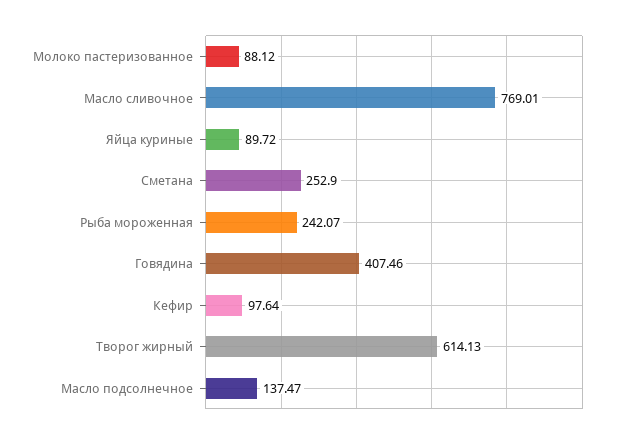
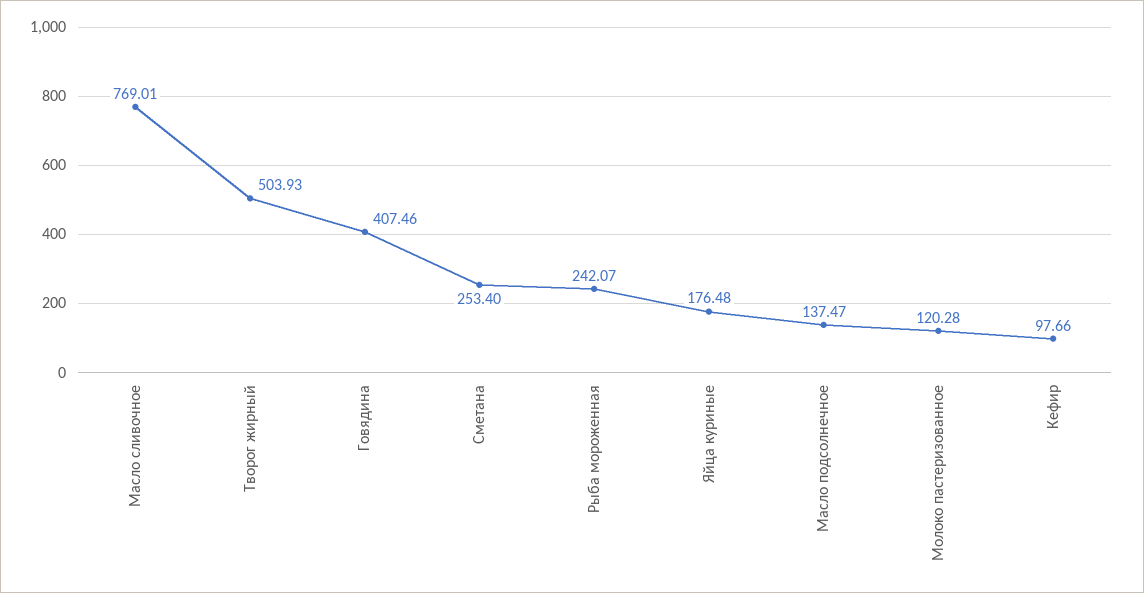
Молоко пастеризованное: 88.12 -> 120.28
Яйца куриные: 89.72 -> 176.48
Сметана: 252.9 -> 253.4
Кефир: 97.64 -> 97.66
Творог жирный: 614.13 -> 503.93

